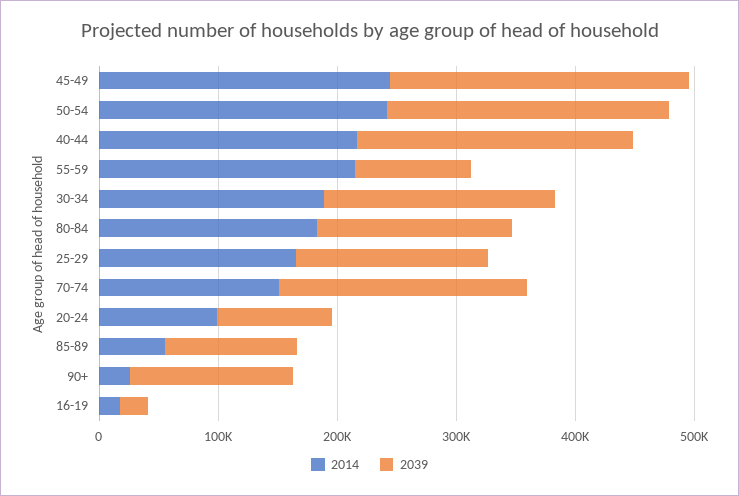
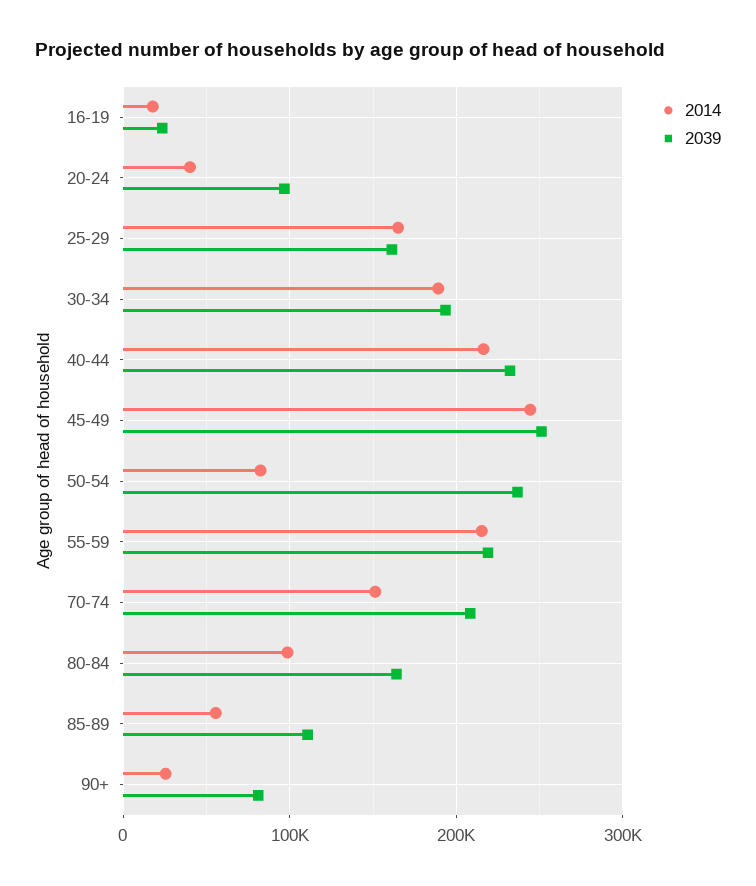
2014, 50-54: 240000 -> 80000
2039, 55-59: 100000 -> 220000
2014, 80-84: 180000 -> 100000
2014, 20-24: 100000 -> 40000
2039, 90+: 140000 -> 80000

